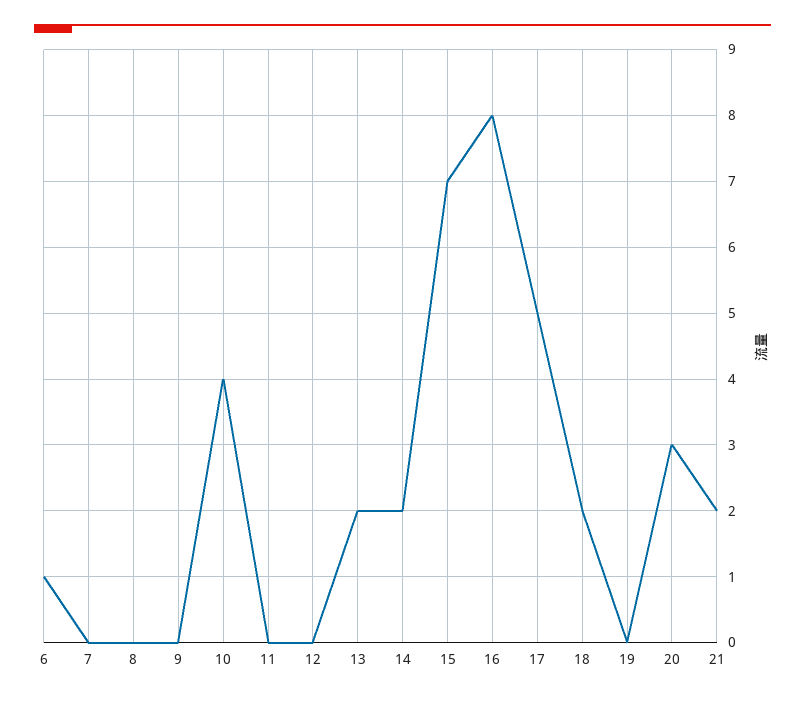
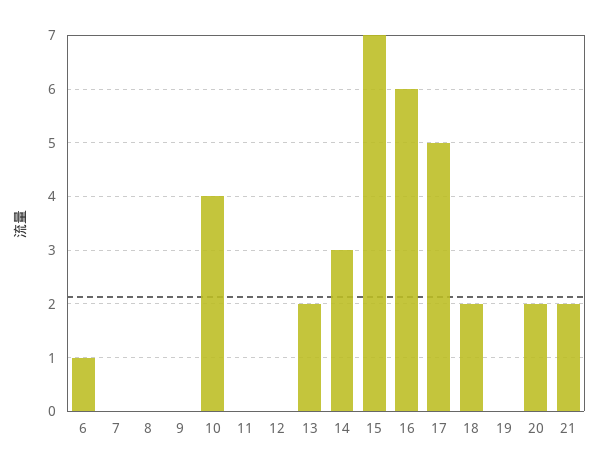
14: 2 -> 3
16: 8 -> 6
20: 3 -> 2

